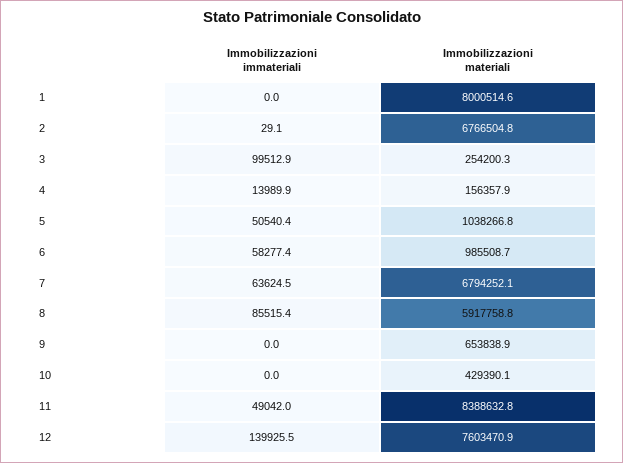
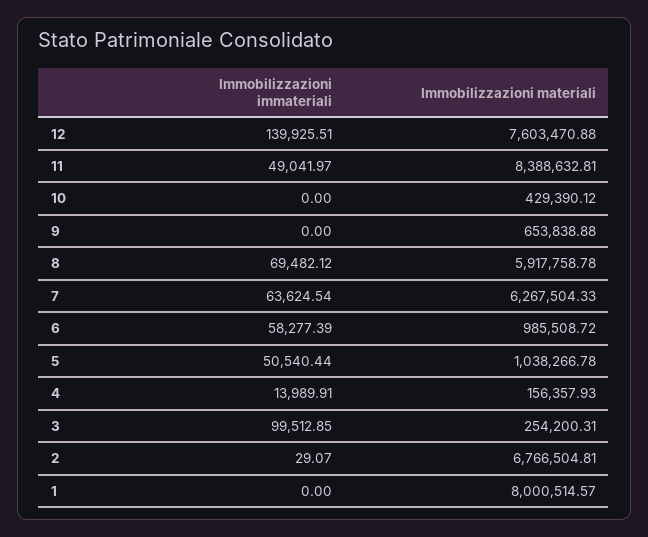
Immobilizzazioni materiali, 7: 6794252.1 -> 6267504.33
Immobilizzazioni immateriali, 8: 85515.4 -> 69482.12

